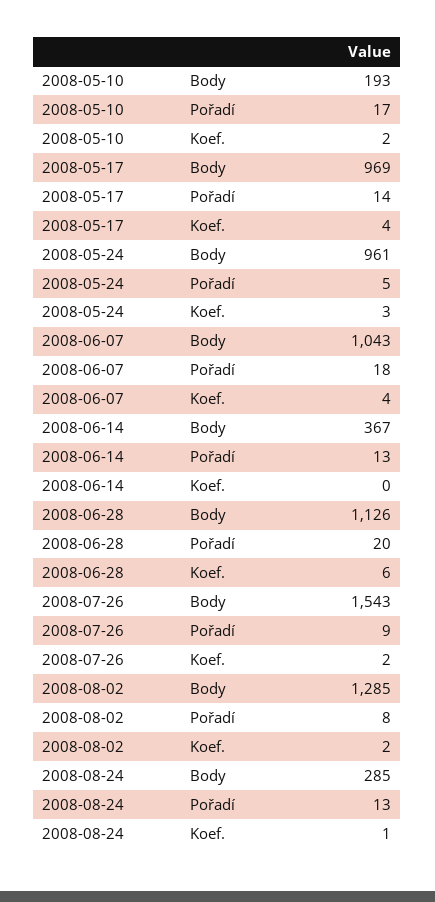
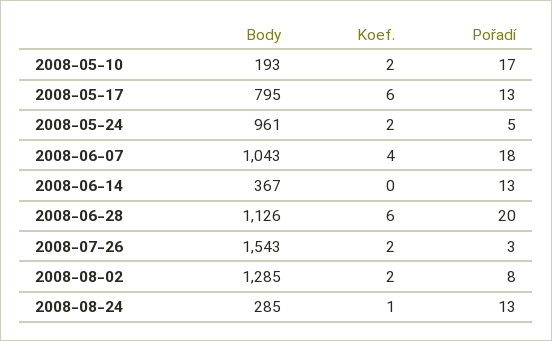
2008-05-17, Body: 969 -> 795
2008-05-17, Pořadí: 14 -> 13
2008-05-17, Koef.: 4 -> 6
2008-05-24, Koef.: 3 -> 2
2008-07-26, Pořadí: 9 -> 3

